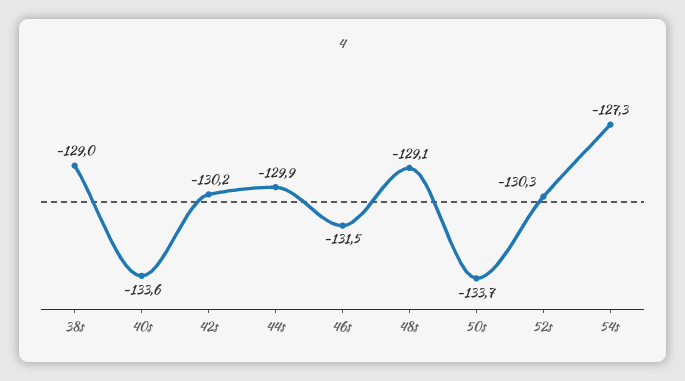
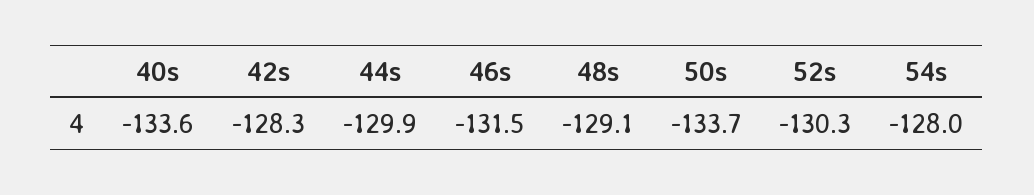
38s: -129 -> none
42s: -130.2 -> -128.3
54s: -127.3 -> -128

